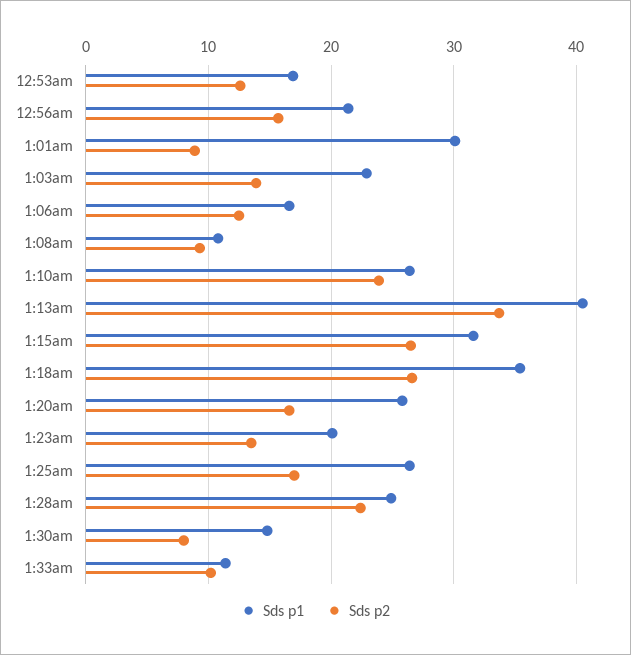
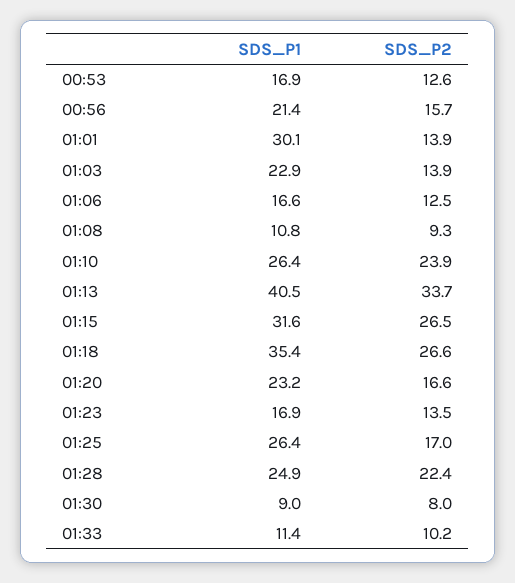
Sds p2, 1:01am: 9 -> 13.9
Sds p1, 1:20am: 26 -> 23.2
Sds p1, 1:23am: 20 -> 16.9
Sds p1, 1:30am: 15 -> 9

